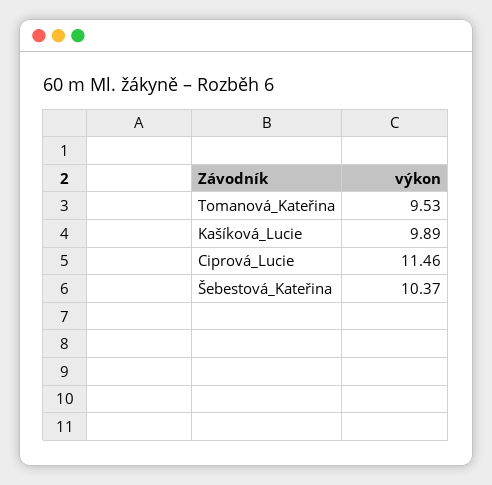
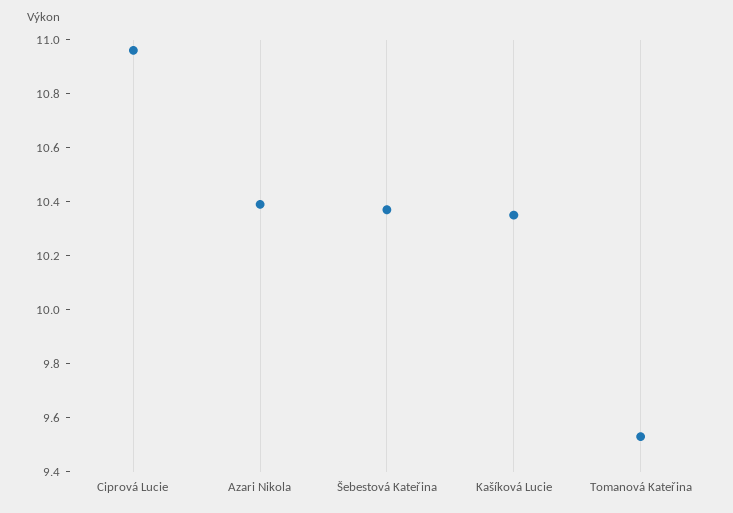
Kašíková_Lucie: 9.89 -> 10.35
Ciprová_Lucie: 11.46 -> 10.95
Azari Nikola: none -> 10.4

